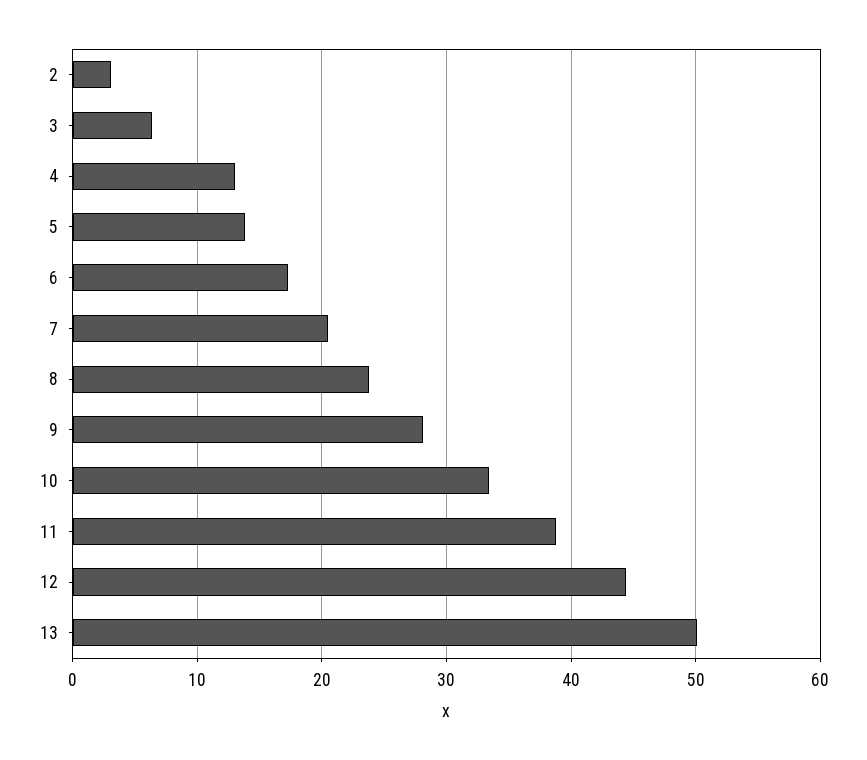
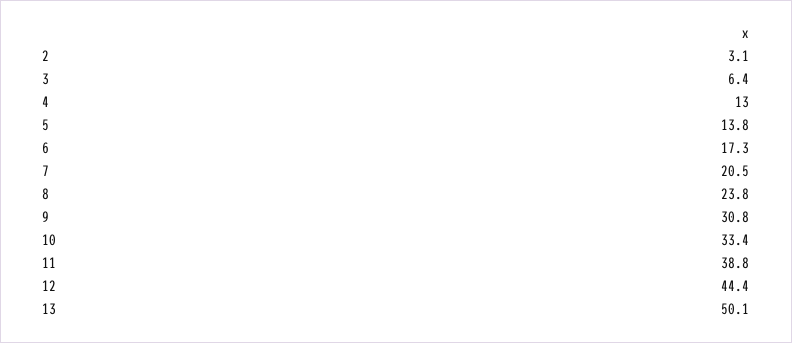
9: 28 -> 30.8

